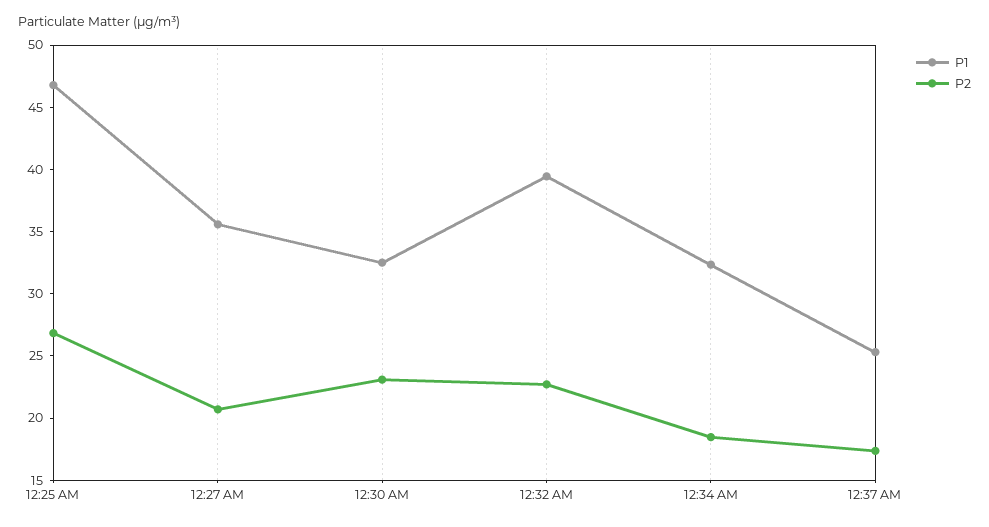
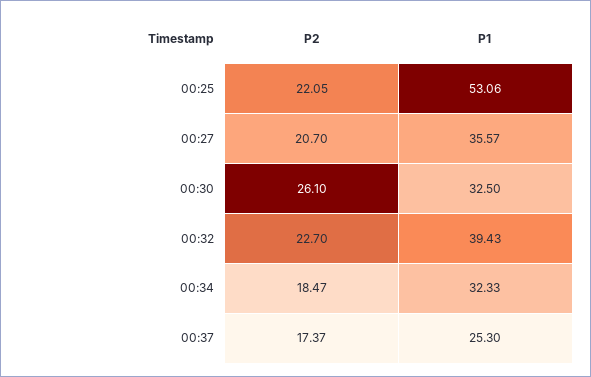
P1, 12:25 AM: 47 -> 53.06
P2, 12:25 AM: 27 -> 22.05
P2, 12:30 AM: 23 -> 26.1

